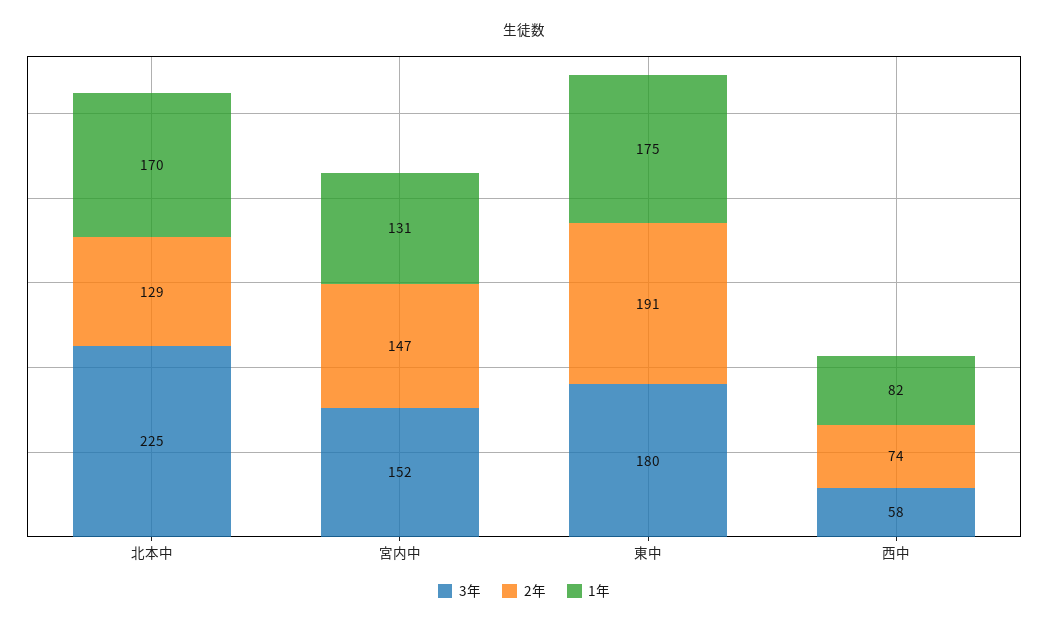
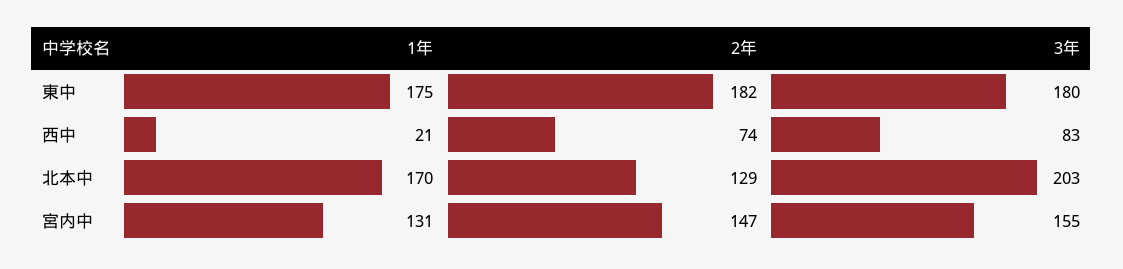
3年, 北本中: 225 -> 203
3年, 宮内中: 152 -> 155
2年, 東中: 191 -> 182
3年, 西中: 58 -> 83
1年, 西中: 82 -> 21

